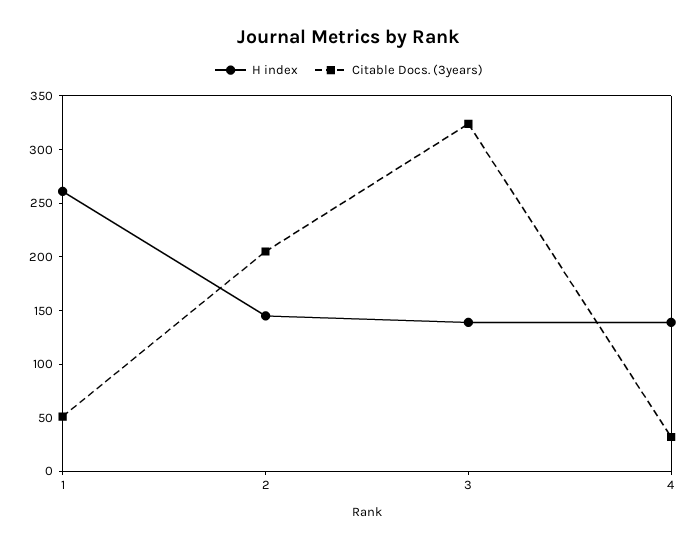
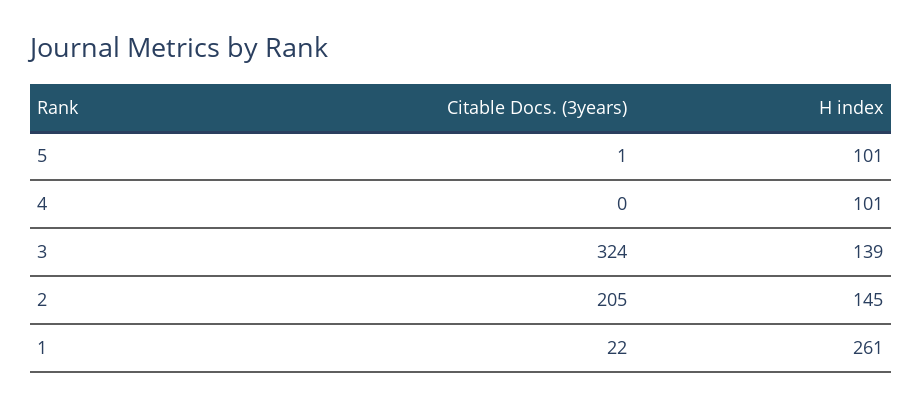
Citable Docs. (3years), 1: 50 -> 22
H index, 4: 140 -> 101
Citable Docs. (3years), 4: 30 -> 0
Citable Docs. (3years), 5: none -> 1
H index, 5: none -> 101

